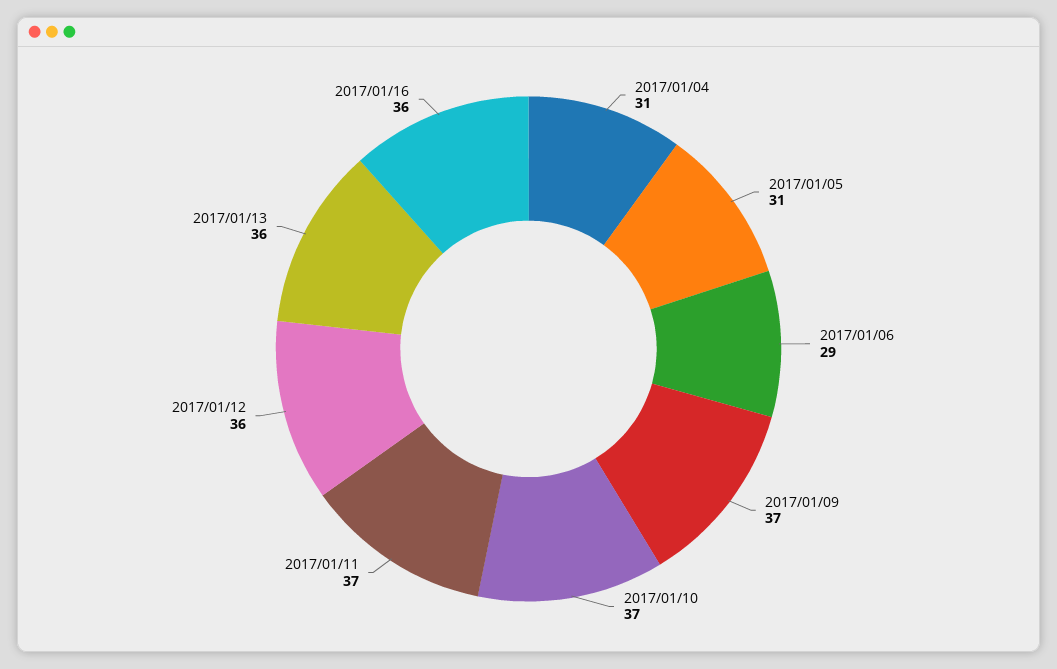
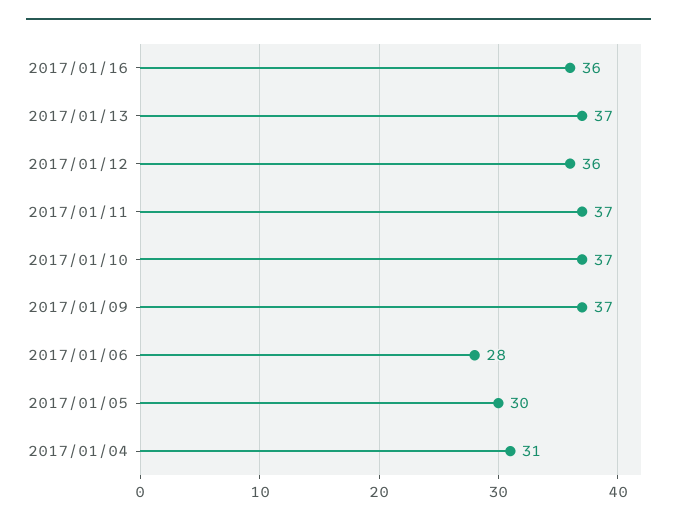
2017/01/05: 31 -> 30
2017/01/06: 29 -> 28
2017/01/13: 36 -> 37

